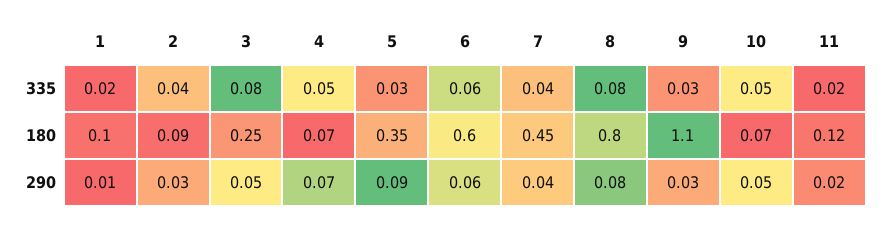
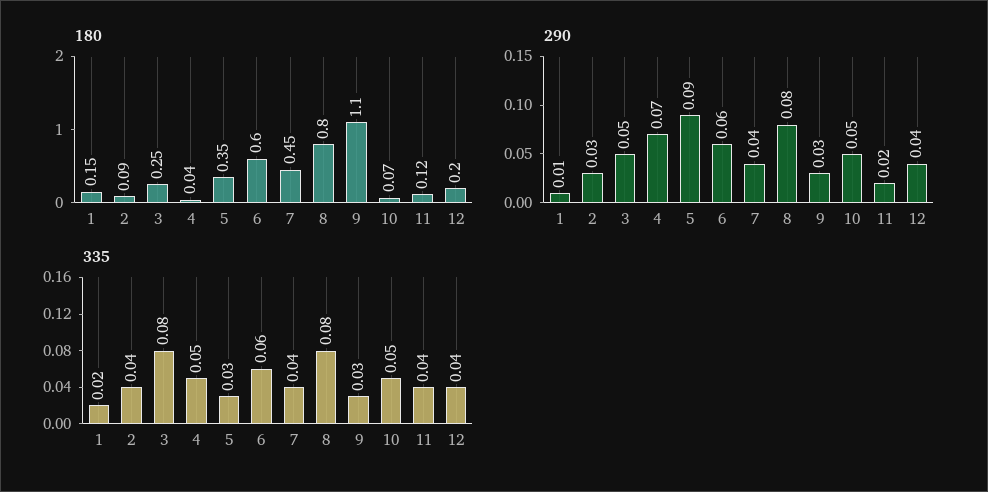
335, 11: 0.02 -> 0.04
180, 1: 0.1 -> 0.15
180, 4: 0.07 -> 0.04
180, 12: none -> 0.2
290, 12: none -> 0.04
335, 12: none -> 0.04

